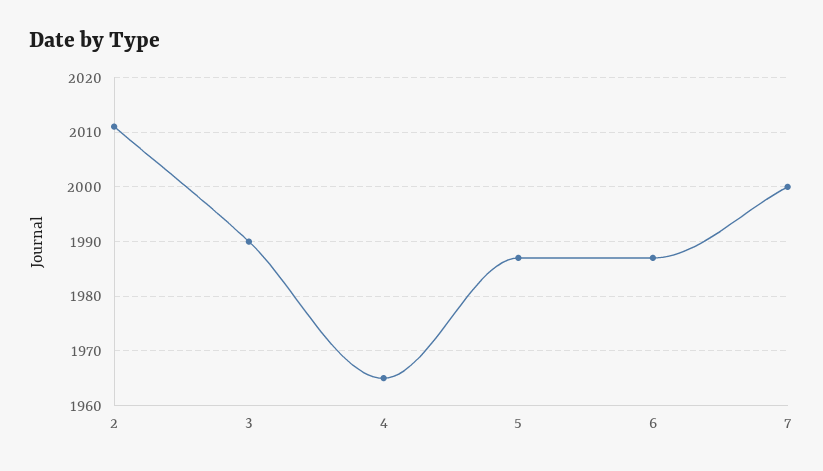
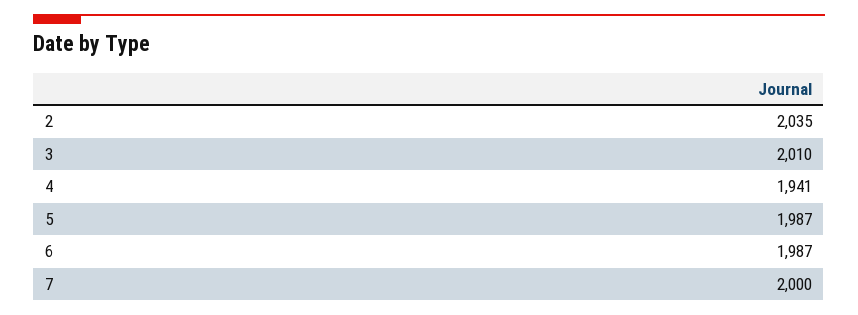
2: 2010 -> 2035
3: 1990 -> 2010
4: 1965 -> 1941

